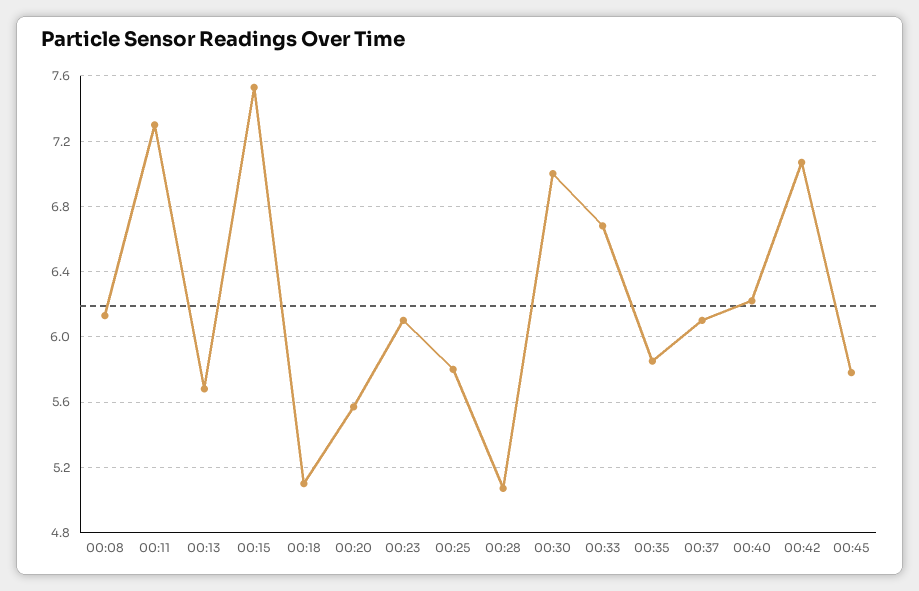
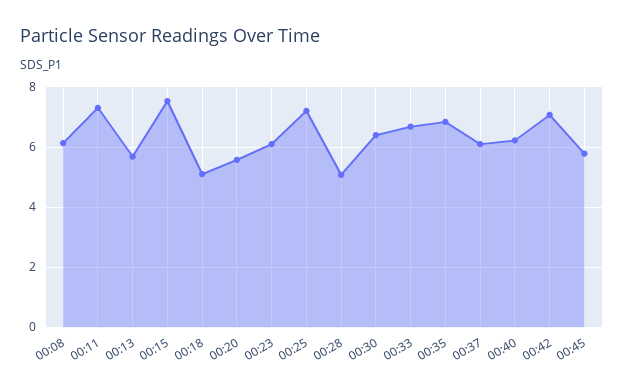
00:25: 5.8 -> 7.2
00:30: 7 -> 6.4
00:35: 5.85 -> 6.8

